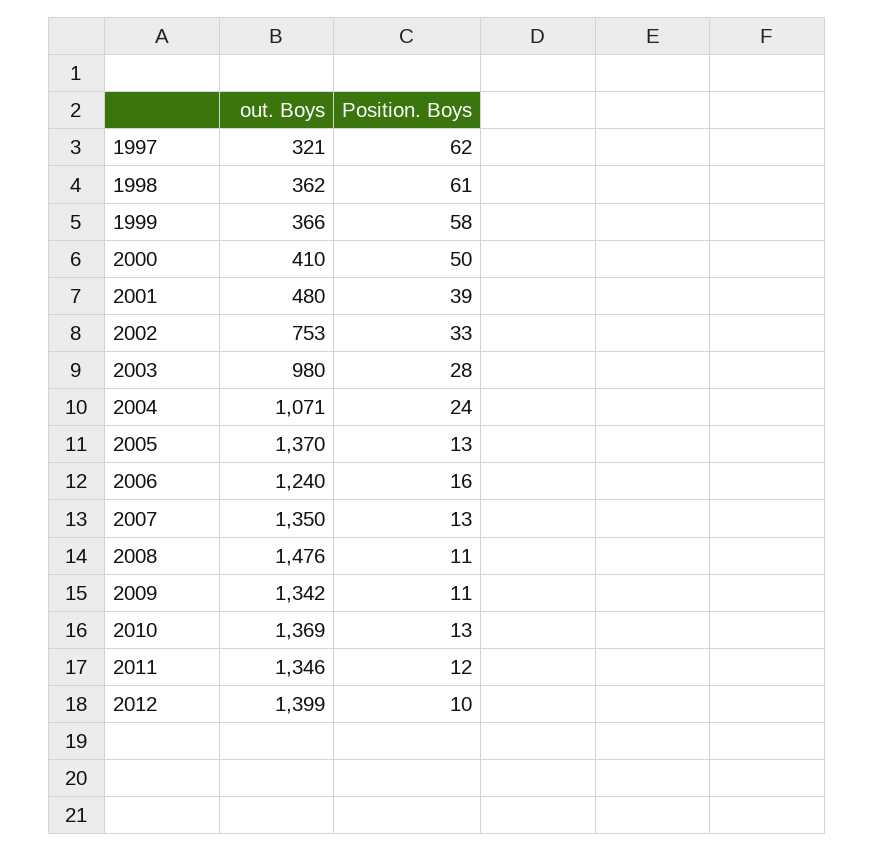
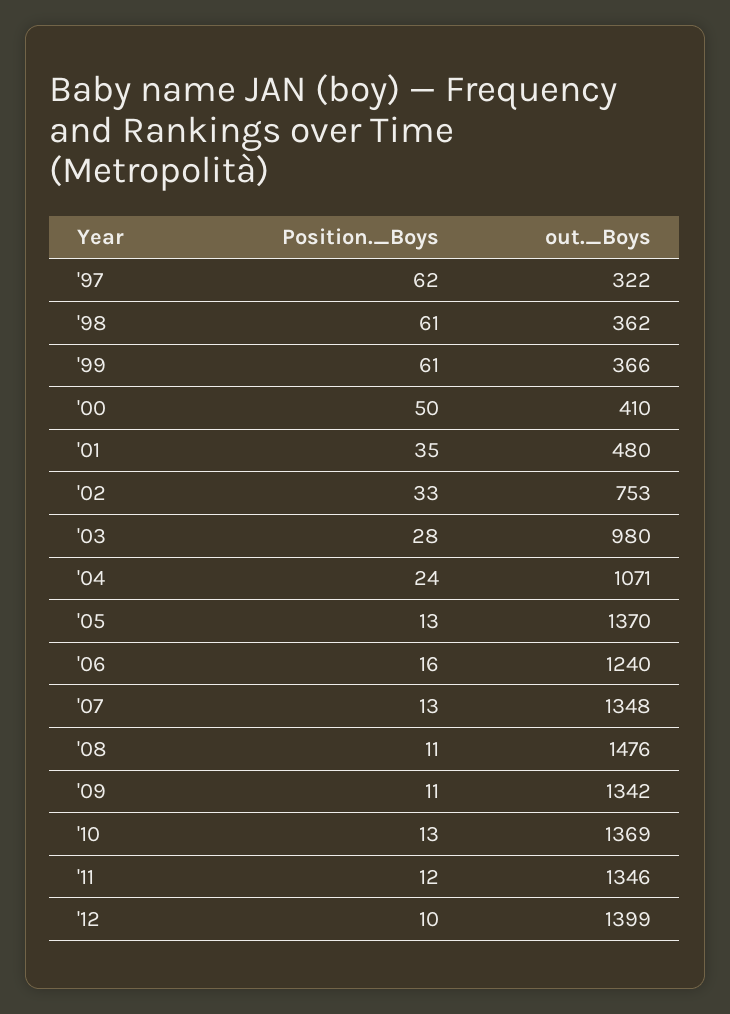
out. Boys, 1997: 321 -> 322
Position. Boys, 1999: 58 -> 61
Position. Boys, 2001: 39 -> 35
out. Boys, 2007: 1350 -> 1348

